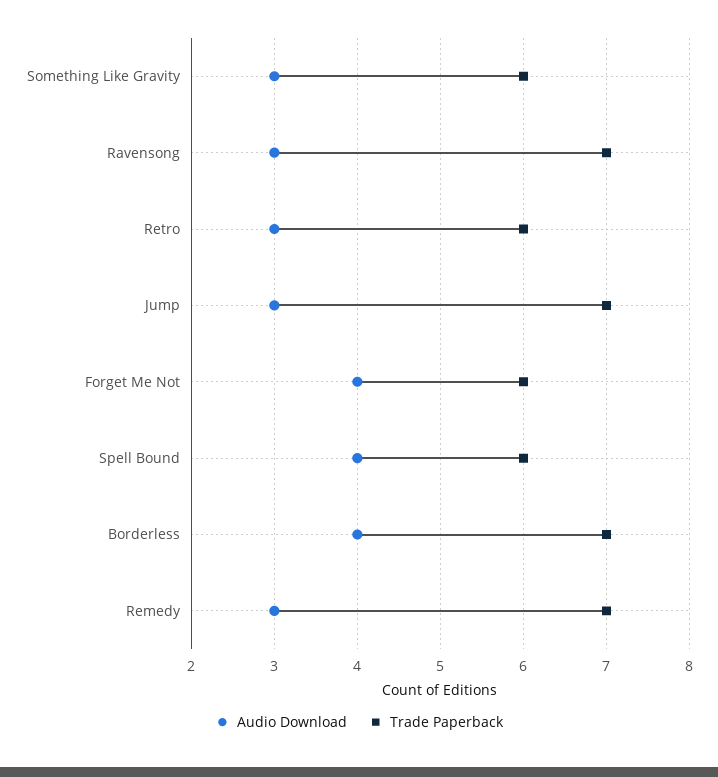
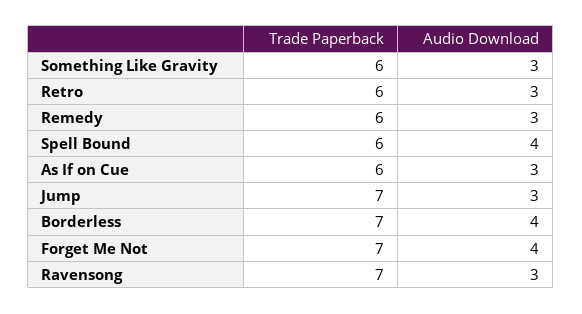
Trade Paperback, Forget Me Not: 6 -> 7
Trade Paperback, Remedy: 7 -> 6
Trade Paperback, As If on Cue: none -> 6
Audio Download, As If on Cue: none -> 3

